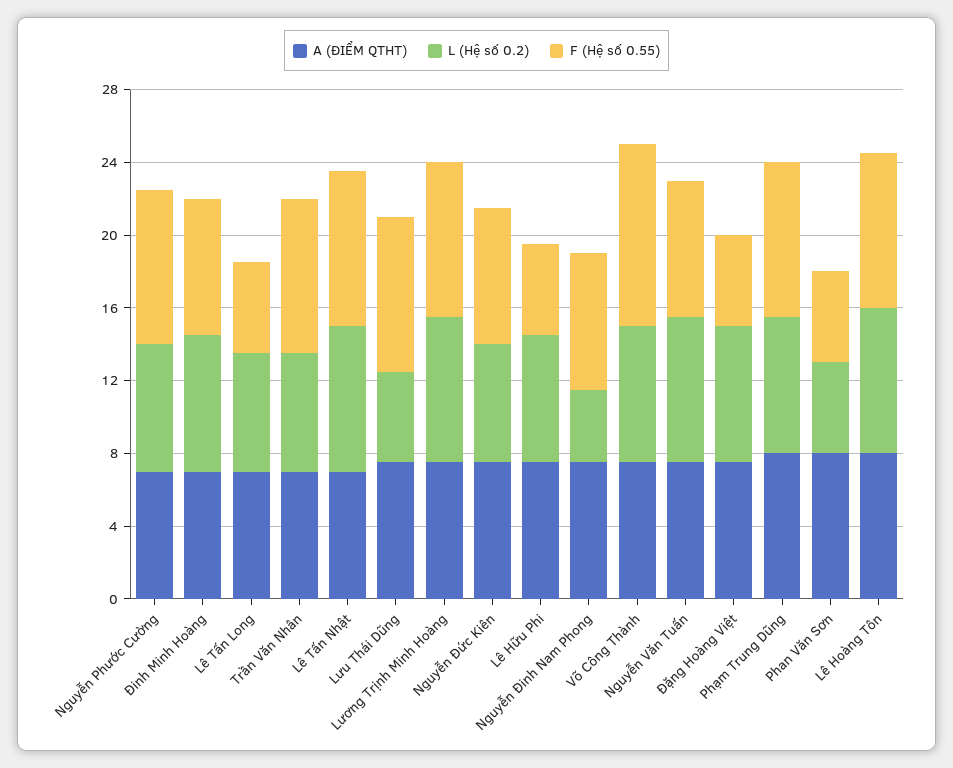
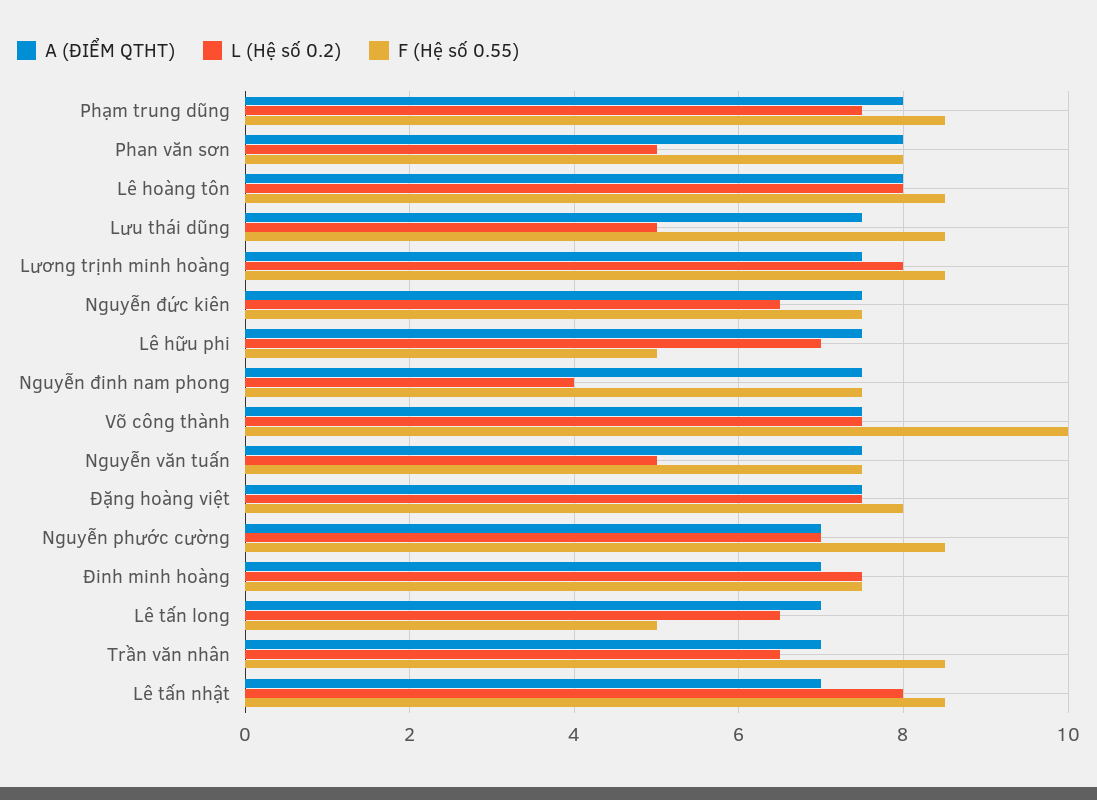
L (Hệ số 0.2), Nguyễn Văn Tuấn: 8 -> 5
F (Hệ số 0.55), Đặng Hoàng Việt: 5 -> 8
F (Hệ số 0.55), Phan Văn Sơn: 5 -> 8

